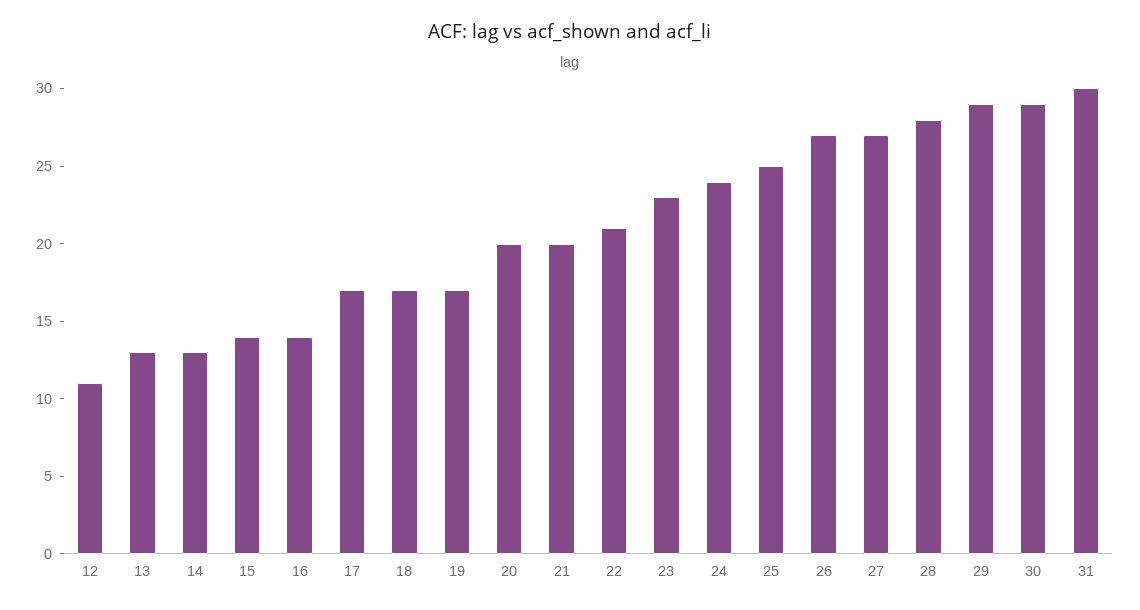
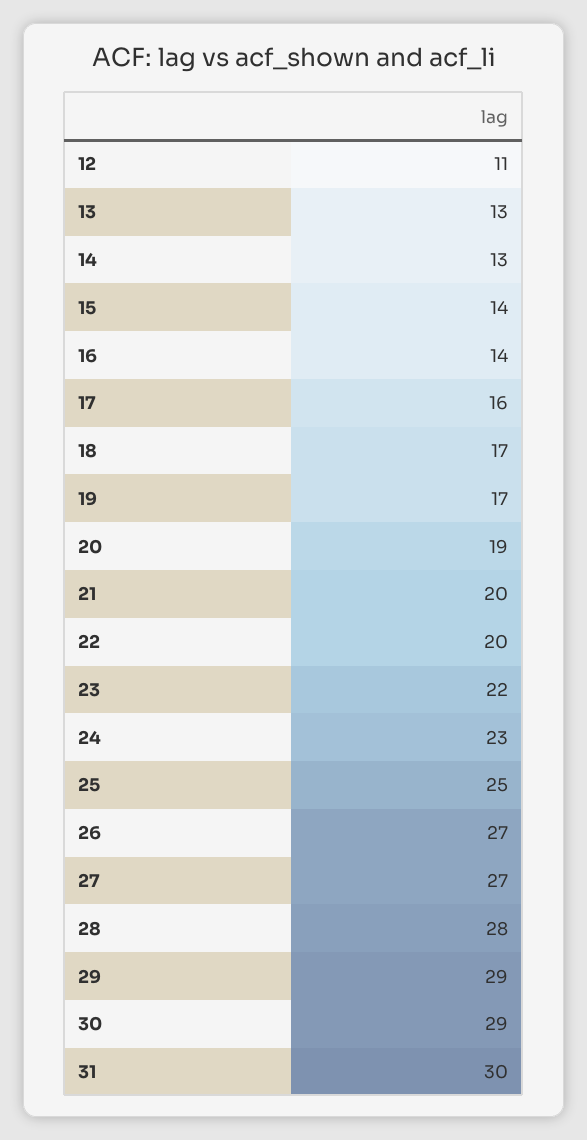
17: 17 -> 16
20: 20 -> 19
22: 21 -> 20
23: 23 -> 22
24: 24 -> 23

